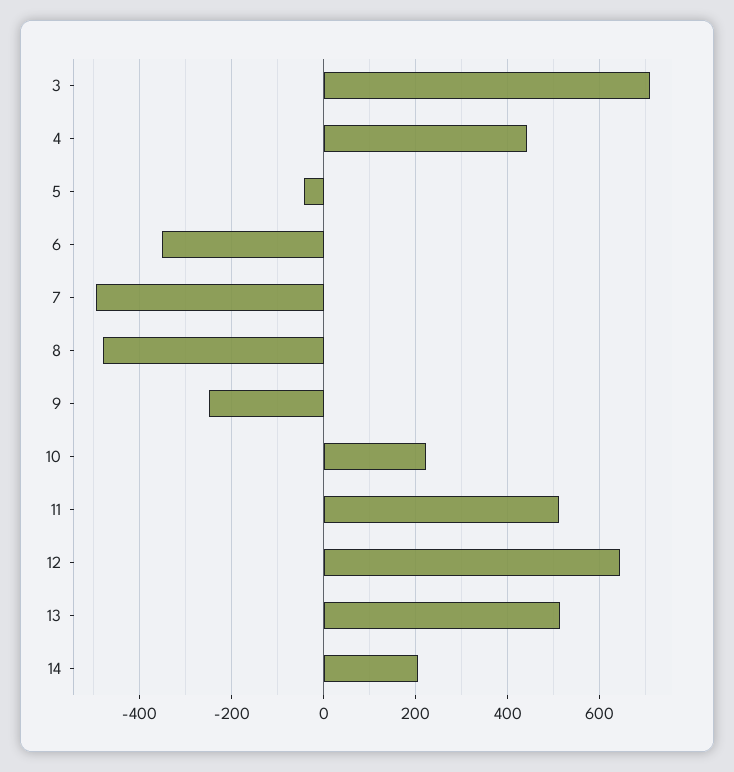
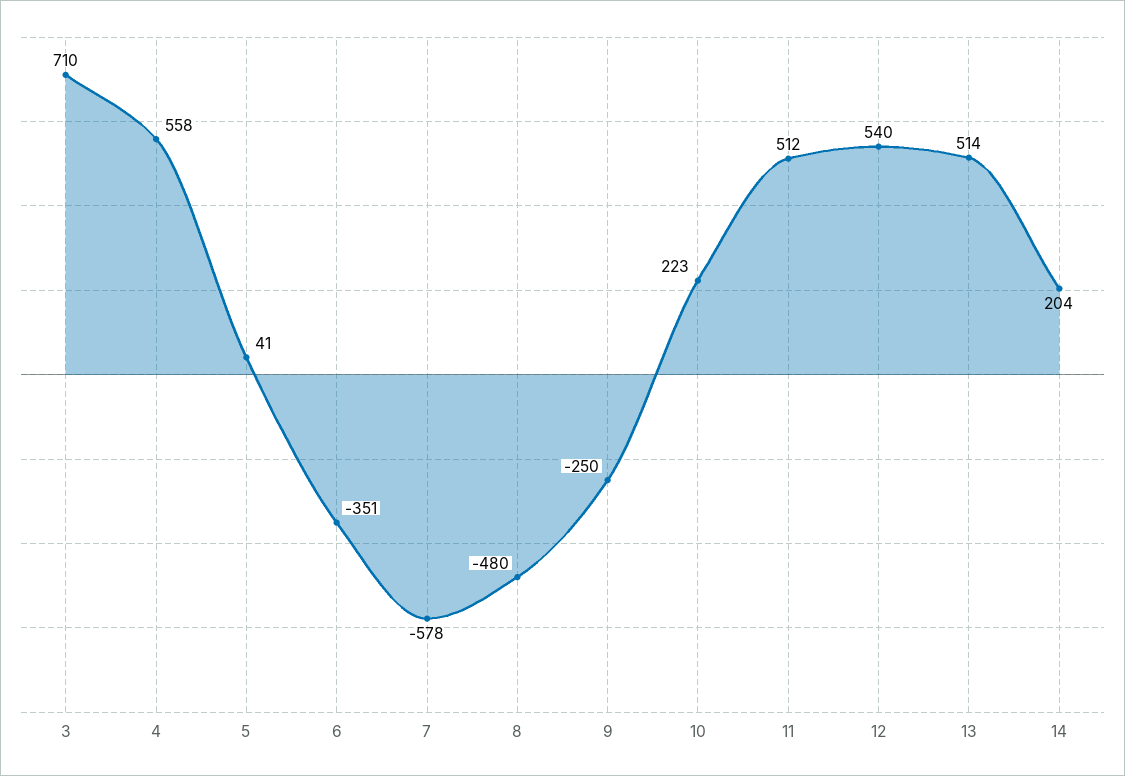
4: 440 -> 558
5: -40 -> 41
7: -500 -> -578
12: 640 -> 540

